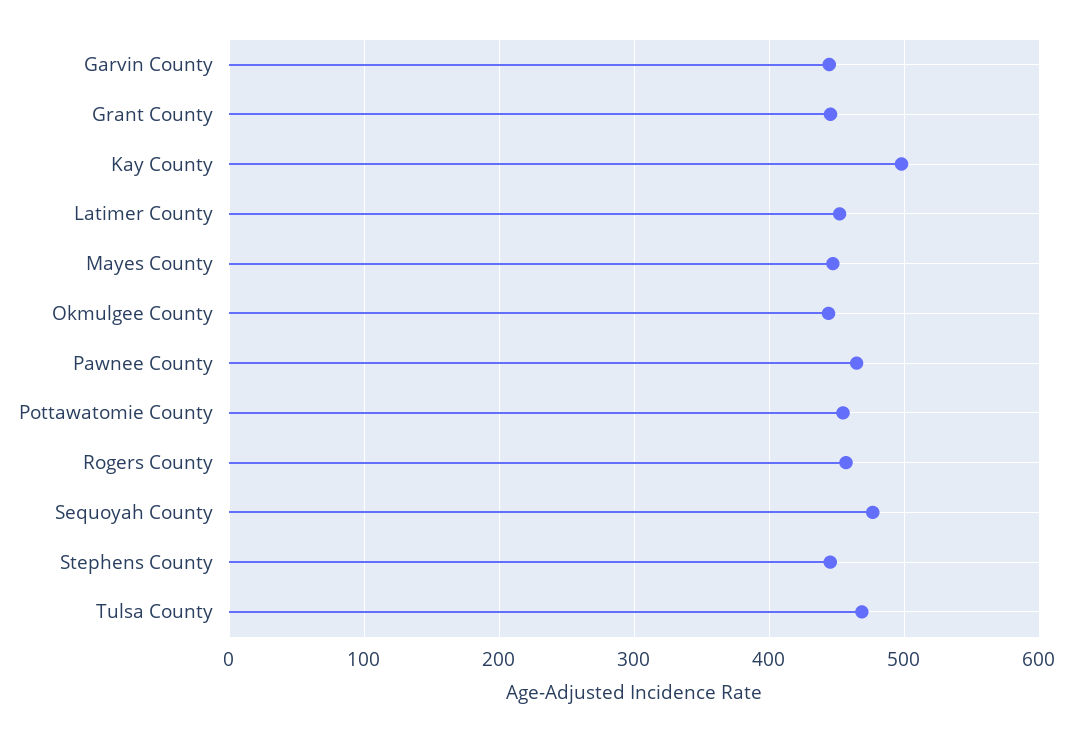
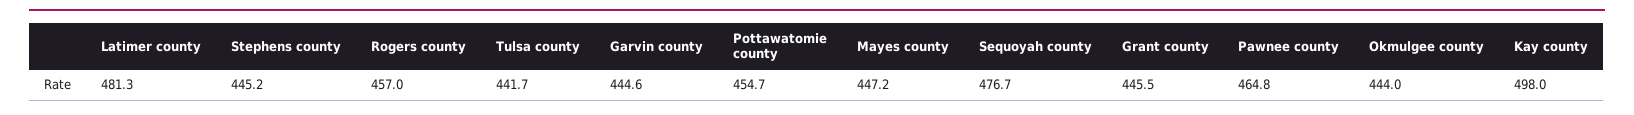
Latimer County: 450 -> 481.3
Tulsa County: 470 -> 441.7

